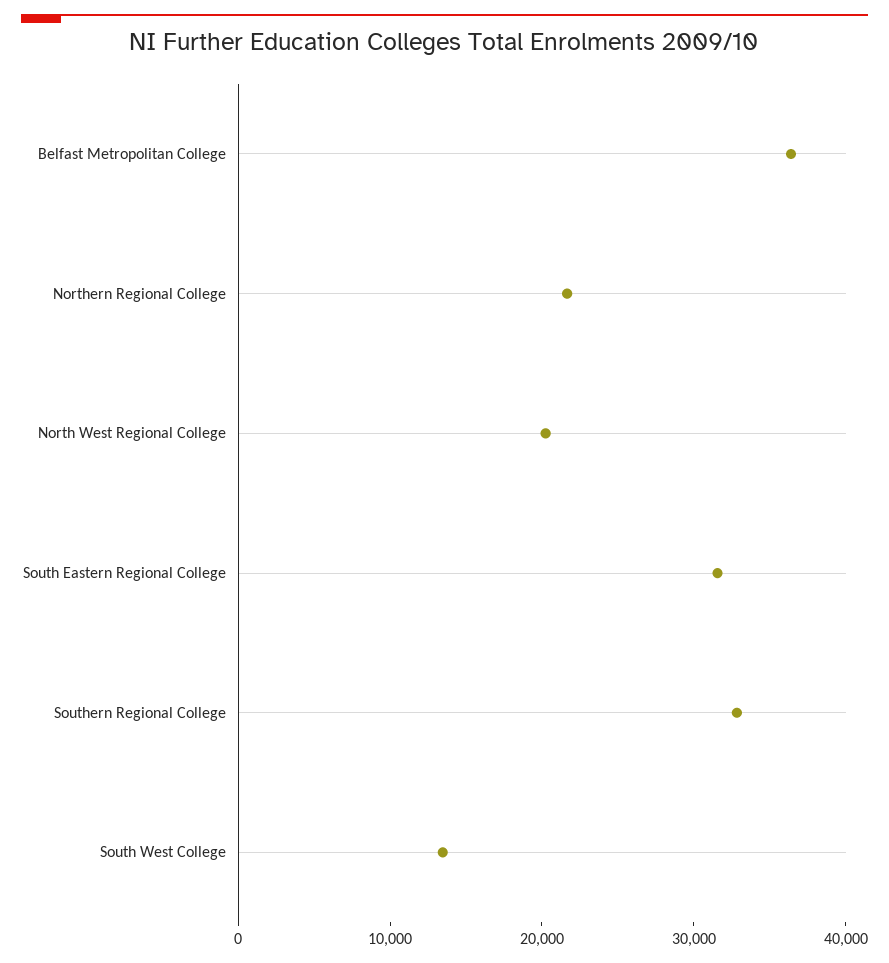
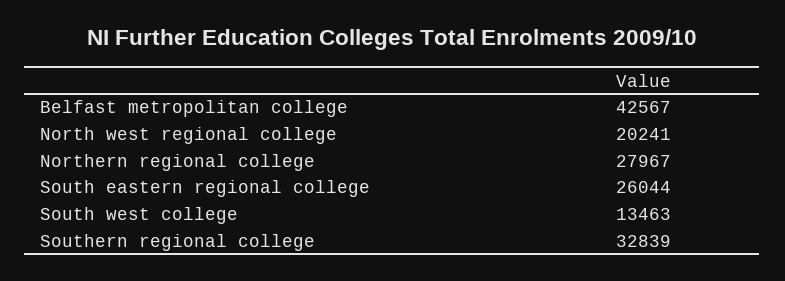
Belfast Metropolitan College: 36000 -> 42567
Northern Regional College: 22000 -> 27967
South Eastern Regional College: 32000 -> 26044

